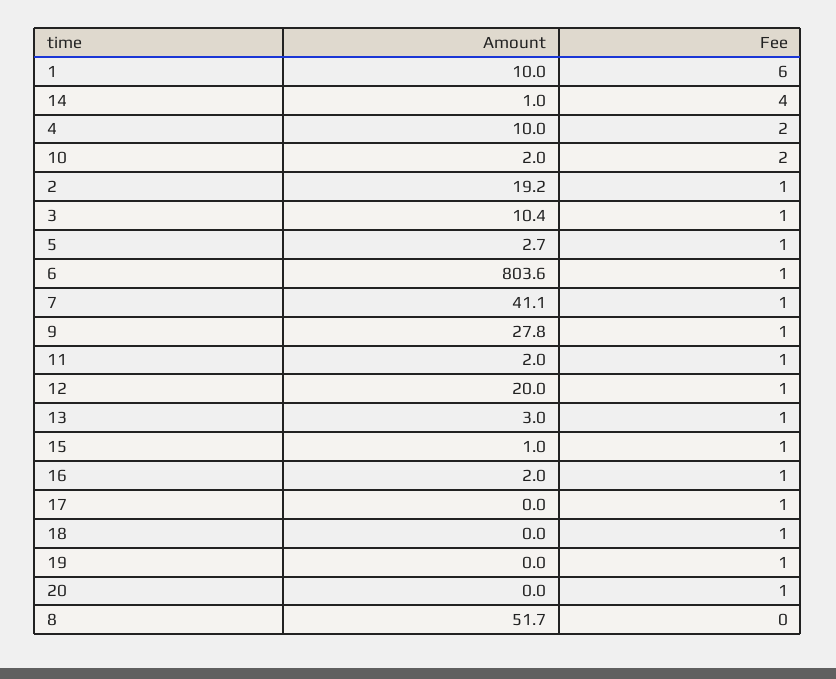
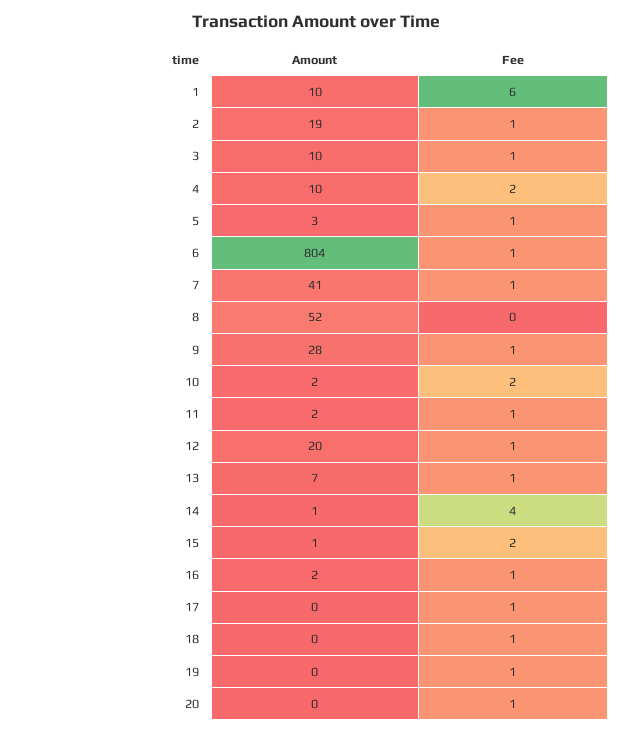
Amount, 13: 3 -> 7
Fee, 15: 1 -> 2

